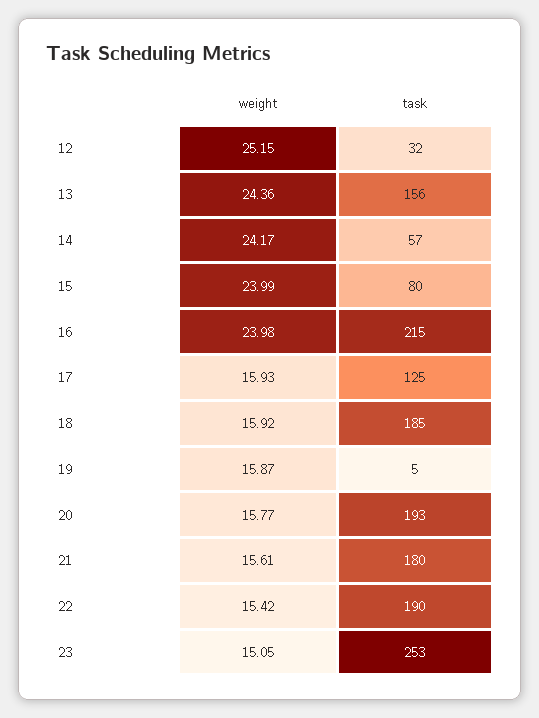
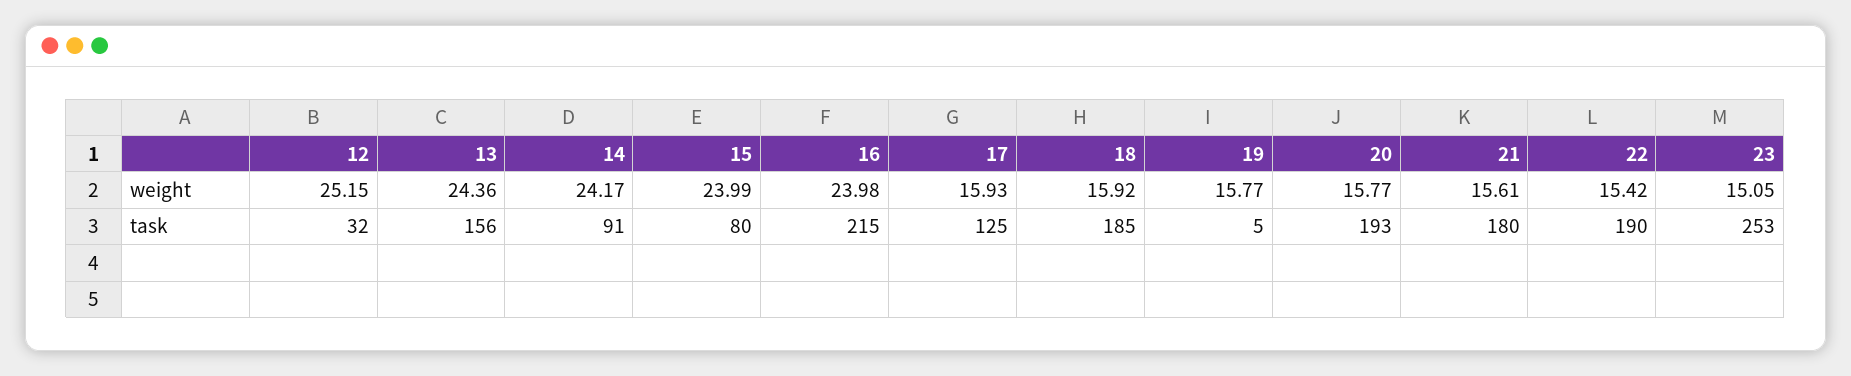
task, 14: 57 -> 91
weight, 19: 15.87 -> 15.77

